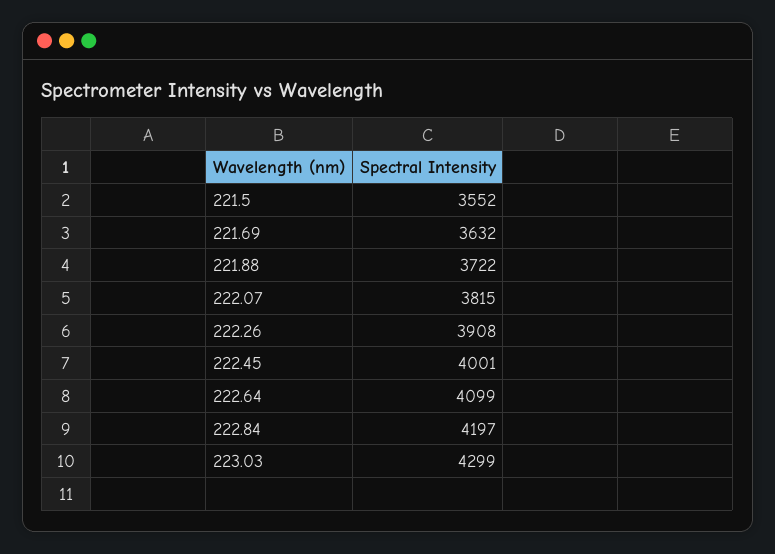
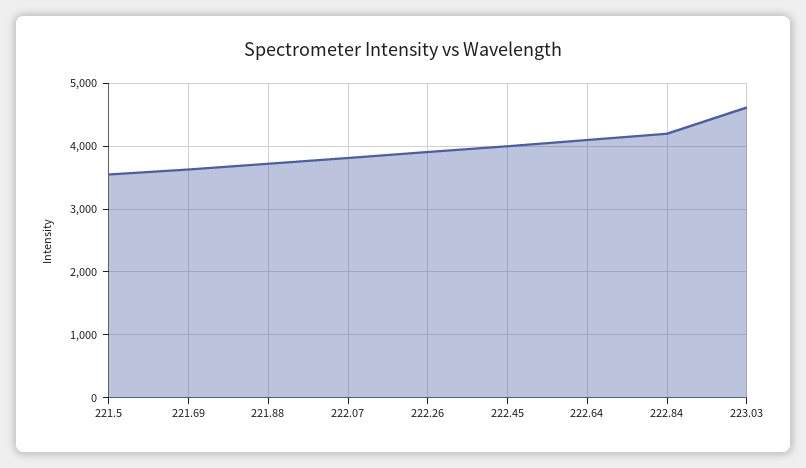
223.03: 4299 -> 4600

